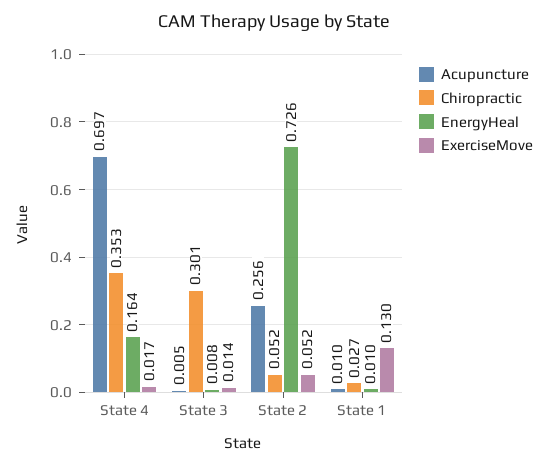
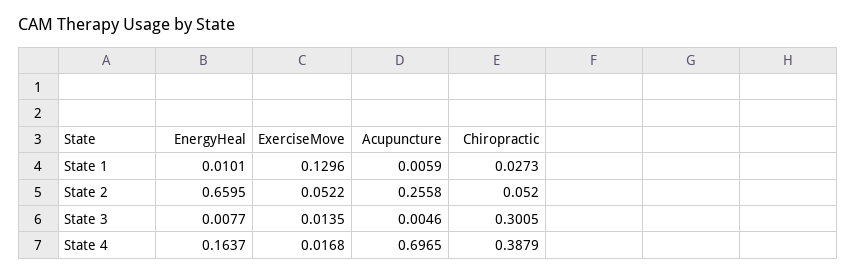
Chiropractic, State 4: 0.353 -> 0.3879
EnergyHeal, State 2: 0.726 -> 0.6595
Acupuncture, State 1: 0.01 -> 0.0059

